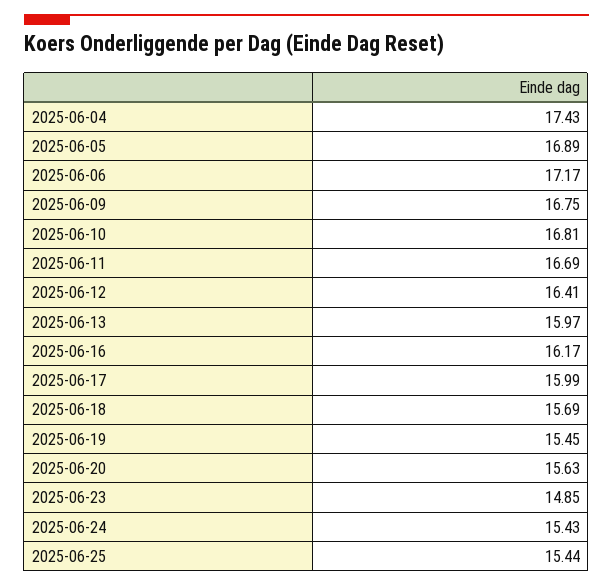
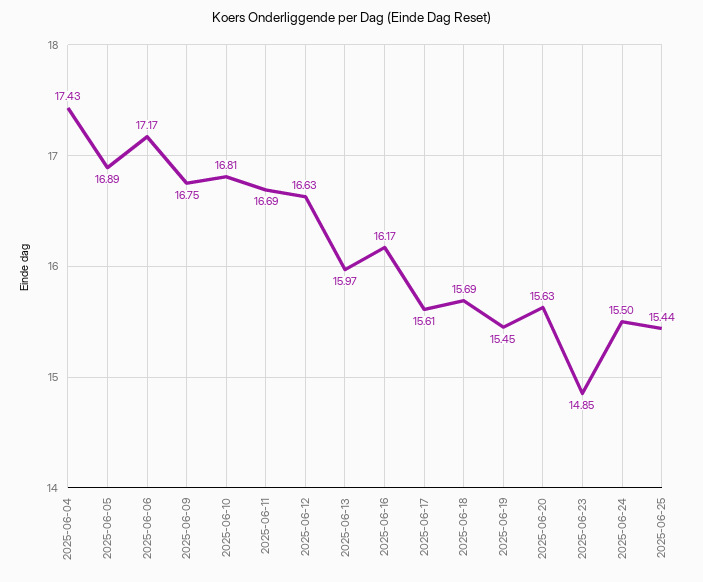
2025-06-12: 16.41 -> 16.63
2025-06-17: 15.99 -> 15.61
2025-06-24: 15.43 -> 15.5

